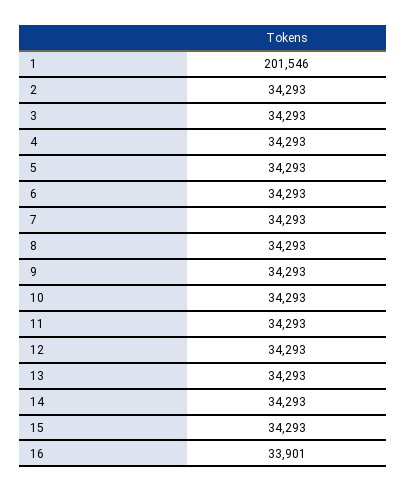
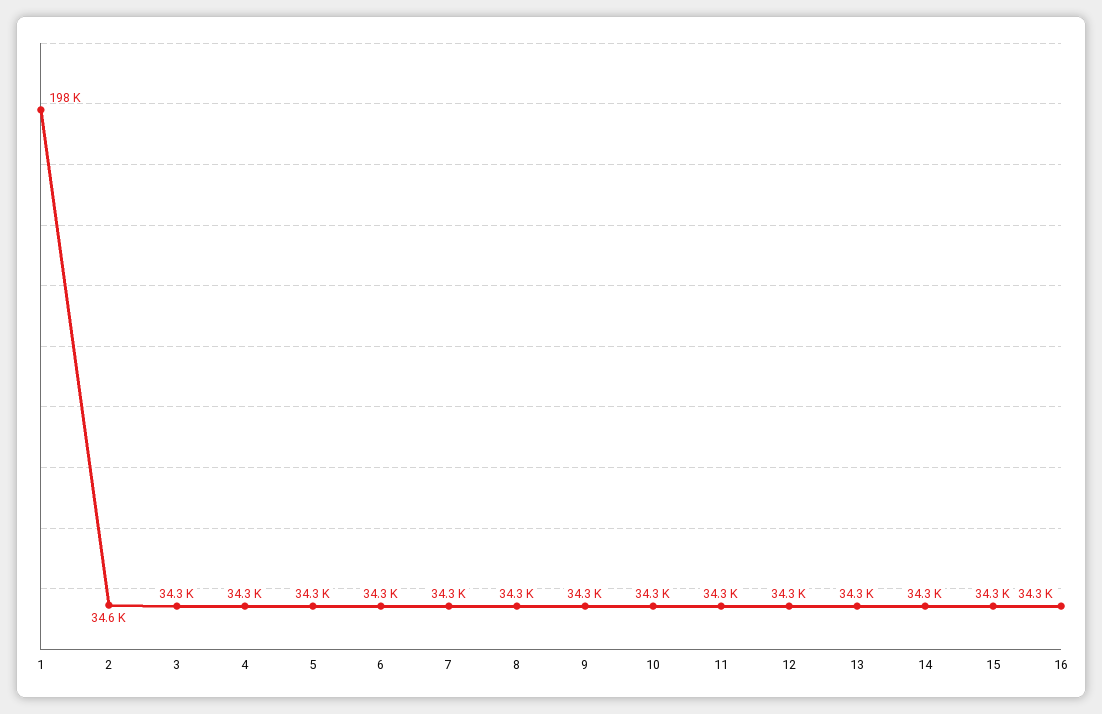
1: 201546 -> 198000
2: 34293 -> 34600
16: 33901 -> 34300

